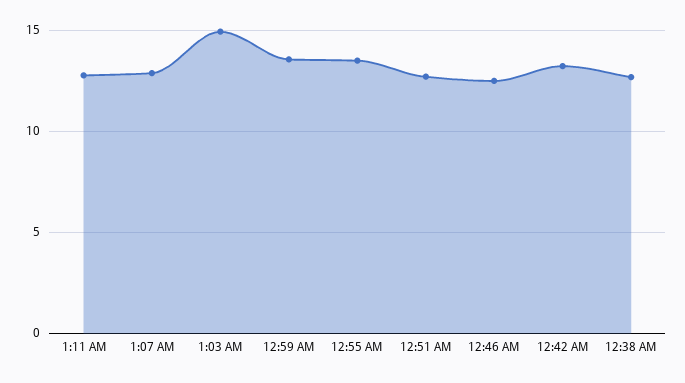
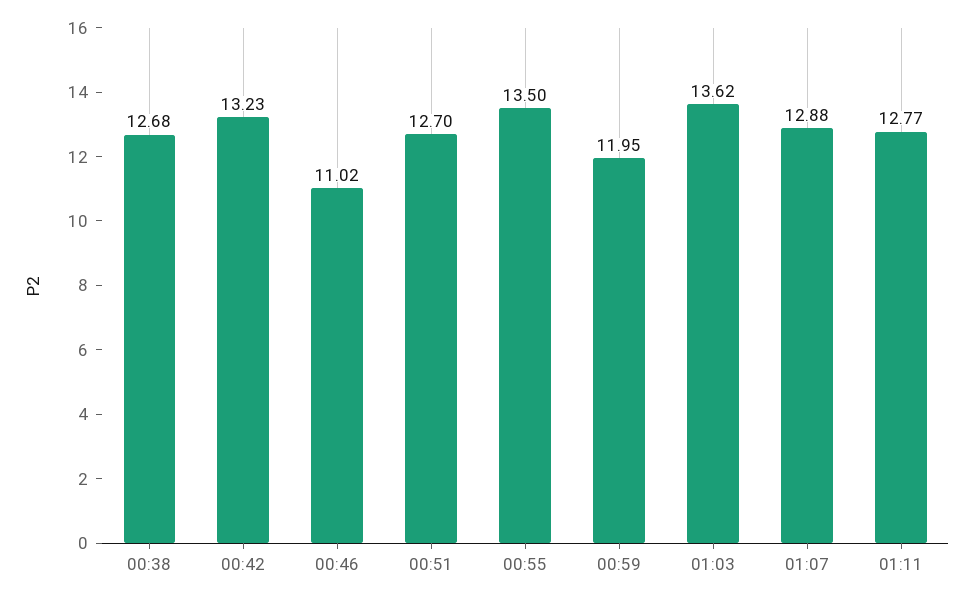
1:03 AM: 15 -> 13.62
12:59 AM: 13.5 -> 11.95
12:46 AM: 12.5 -> 11.02

